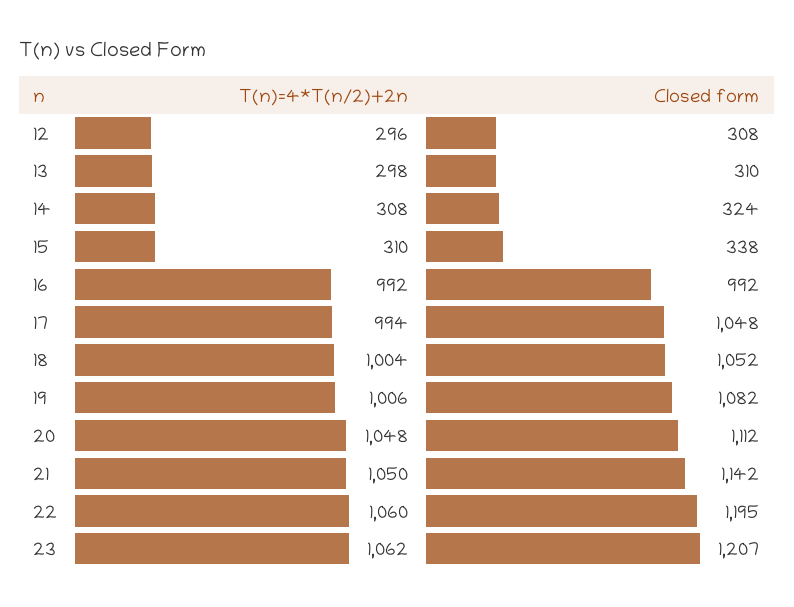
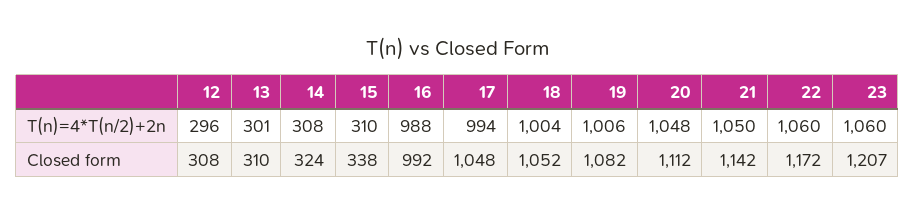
T(n)=4*T(n/2)+2n, 13: 298 -> 301
T(n)=4*T(n/2)+2n, 16: 992 -> 988
Closed form, 22: 1195 -> 1172
T(n)=4*T(n/2)+2n, 23: 1062 -> 1060

